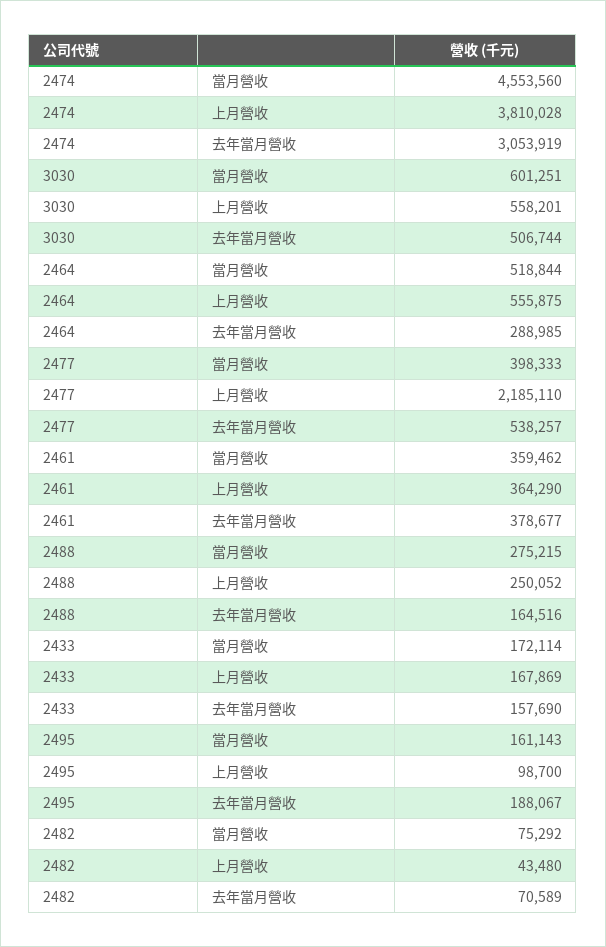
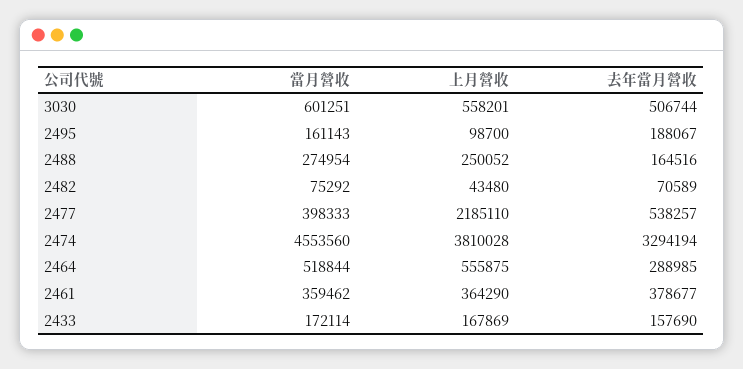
2474, 去年當月營收: 3053919 -> 3294194
2488, 當月營收: 275215 -> 274954

